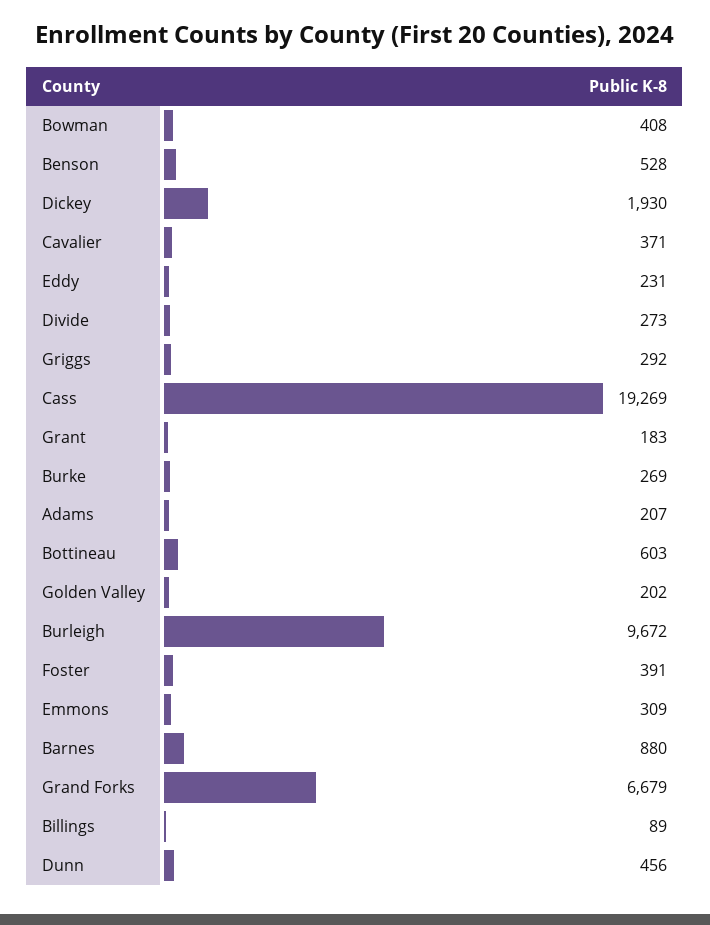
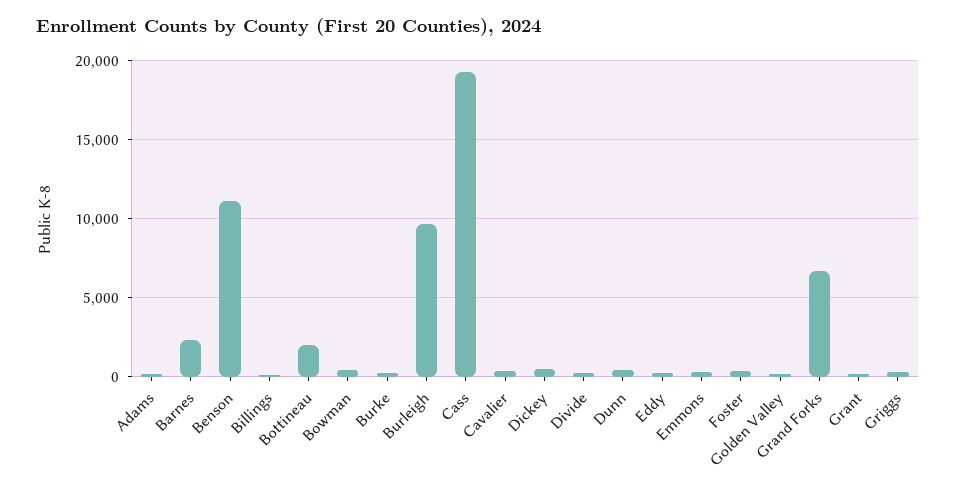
Benson: 528 -> 11000
Dickey: 1930 -> 500
Bottineau: 603 -> 2000
Barnes: 880 -> 2500

